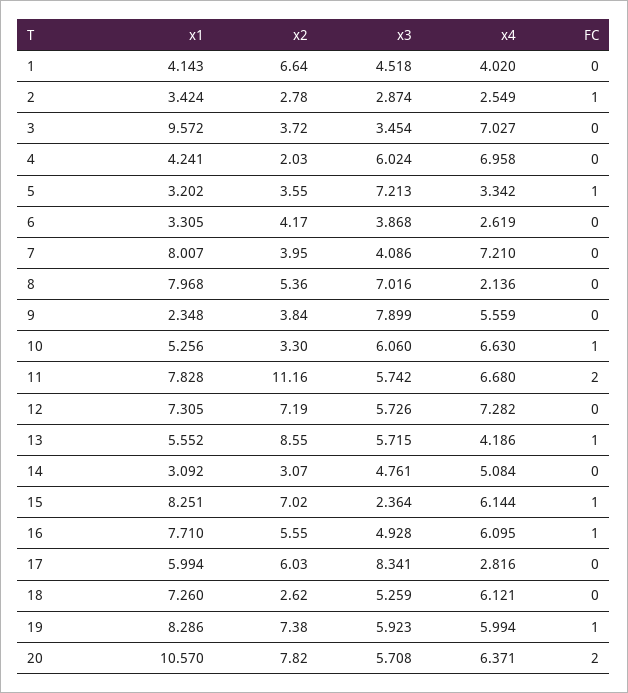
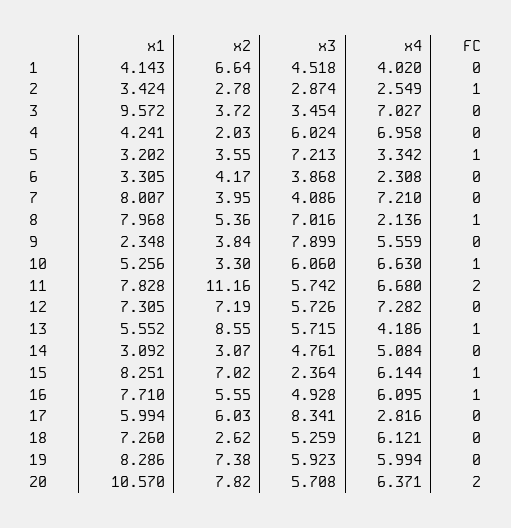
x4, 6: 2.619 -> 2.308
FC, 8: 0 -> 1
FC, 19: 1 -> 0

